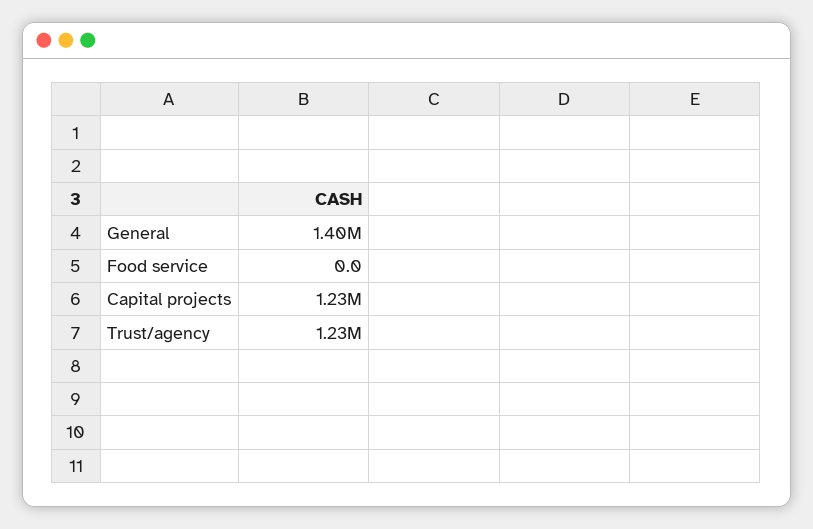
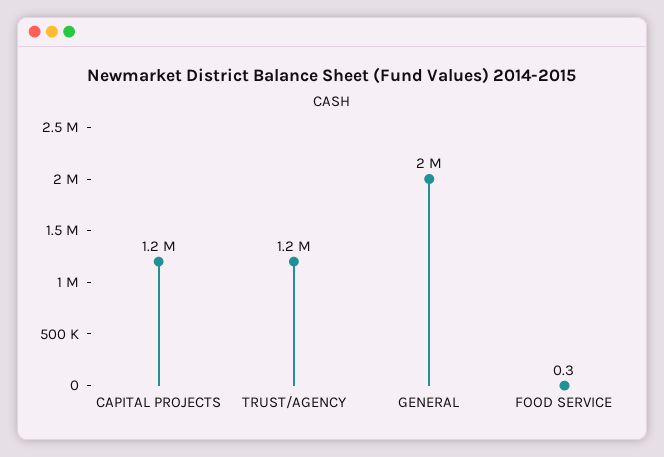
General: 1400000 -> 2000000
Food service: 0 -> 0.3

